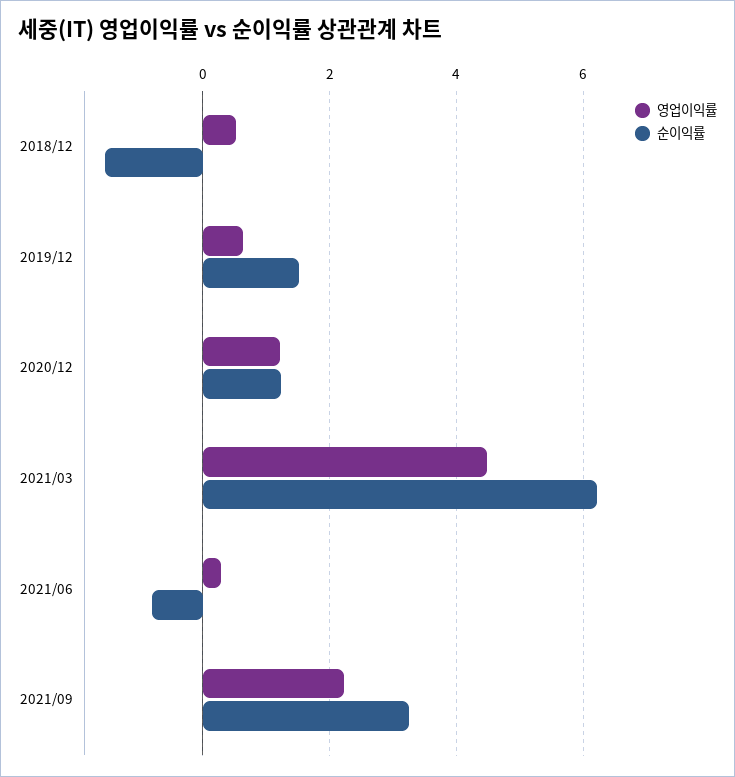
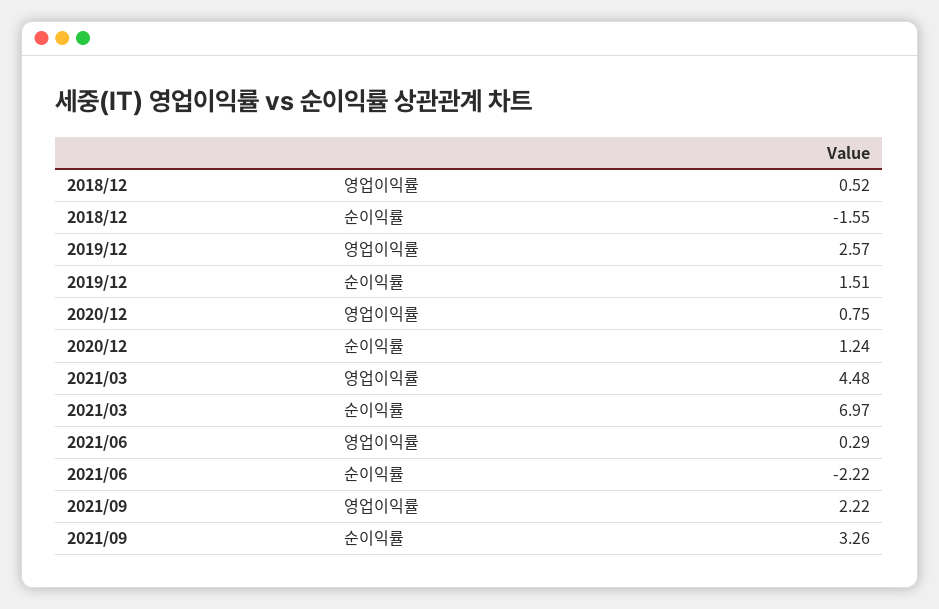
영업이익률, 2019/12: 0.6 -> 2.57
영업이익률, 2020/12: 1.2 -> 0.75
순이익률, 2021/03: 6.2 -> 6.97
순이익률, 2021/06: -0.8 -> -2.22

